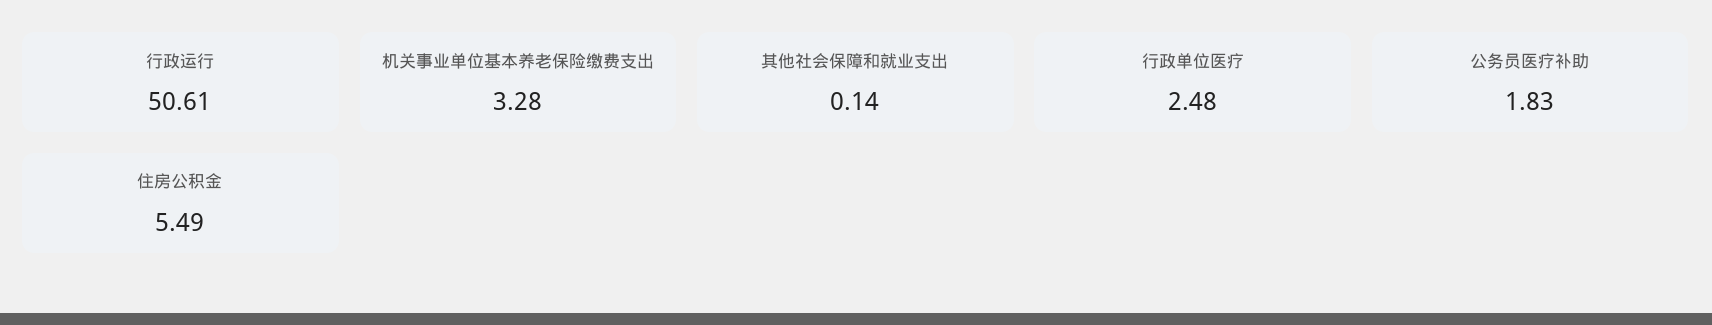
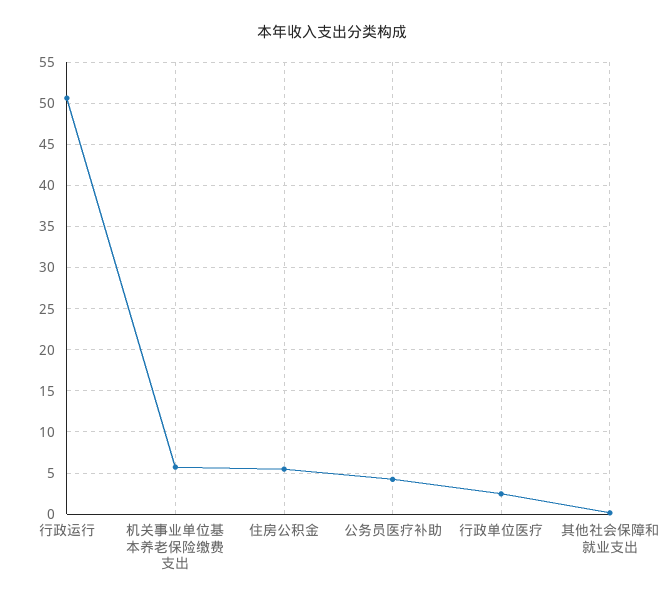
机关事业单位基本养老保险缴费支出: 3.28 -> 6
公务员医疗补助: 1.83 -> 4

